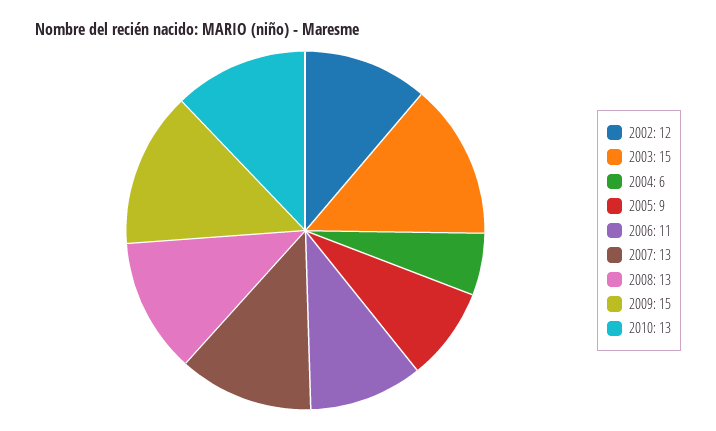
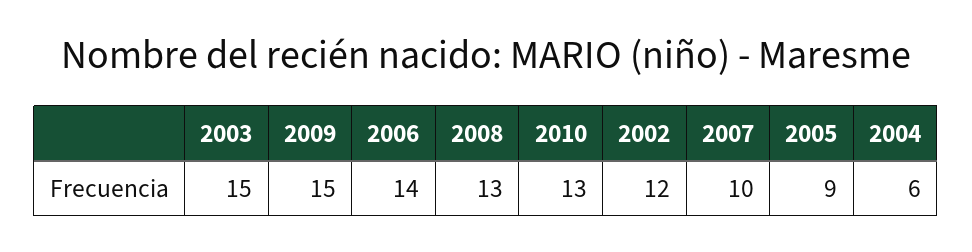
2006: 11 -> 14
2007: 13 -> 10

